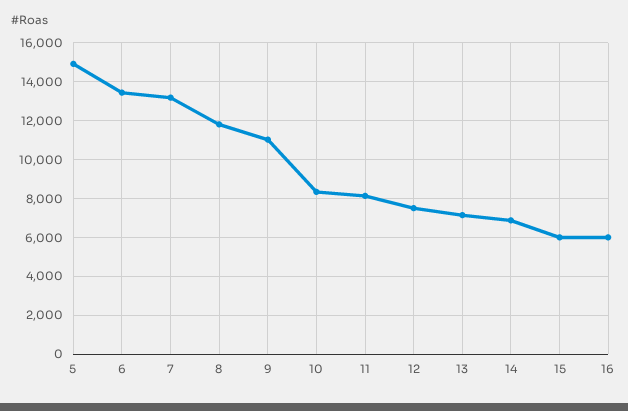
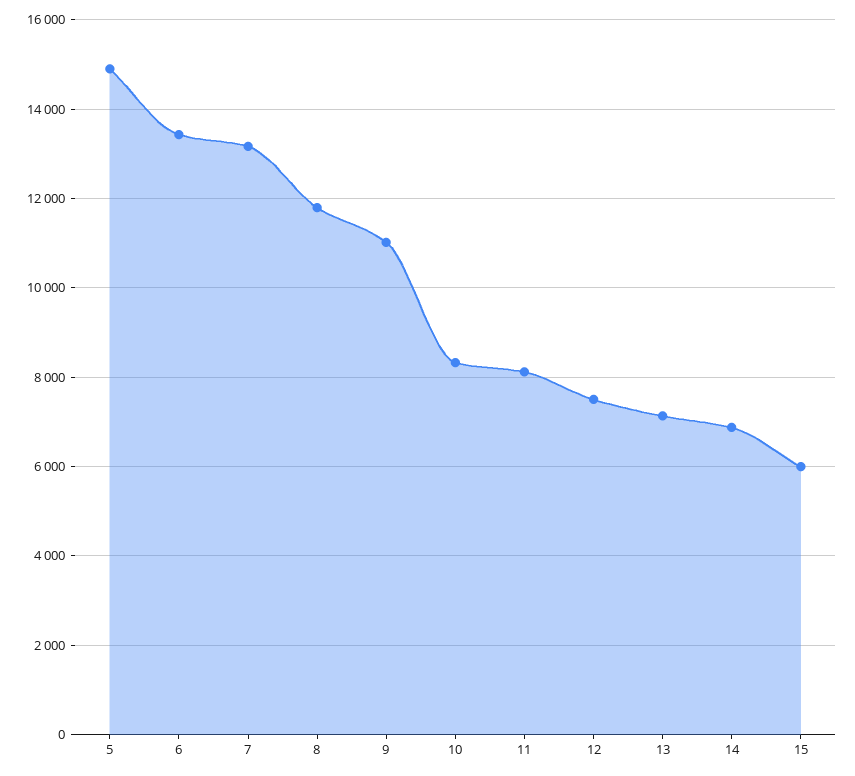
16: 6000 -> none

